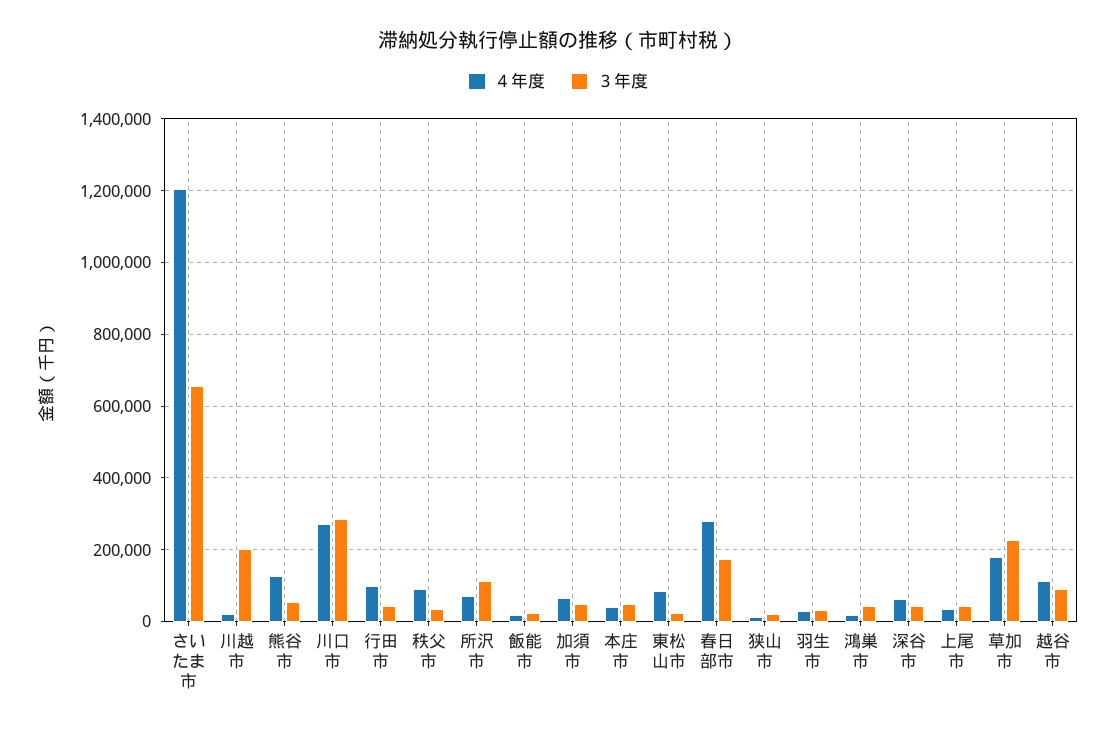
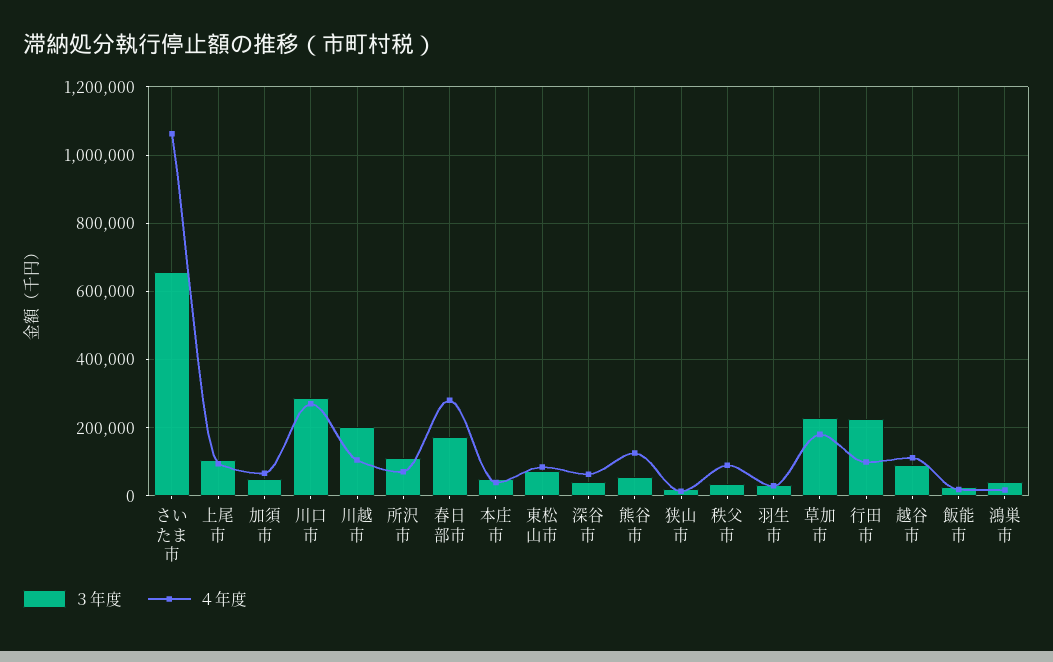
４年度, さいたま市: 1200000 -> 1060000
４年度, 川越市: 20000 -> 100000
３年度, 行田市: 40000 -> 220000
３年度, 東松山市: 20000 -> 80000
４年度, 上尾市: 40000 -> 100000
３年度, 上尾市: 40000 -> 100000

